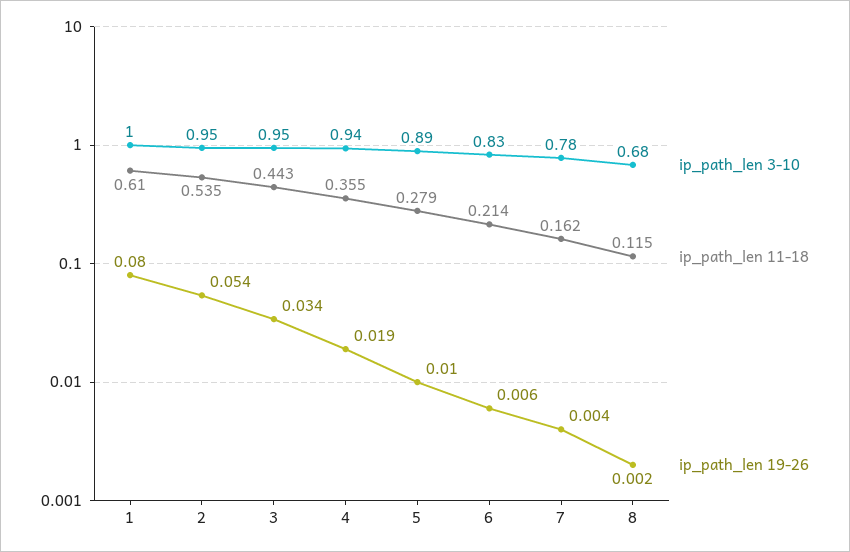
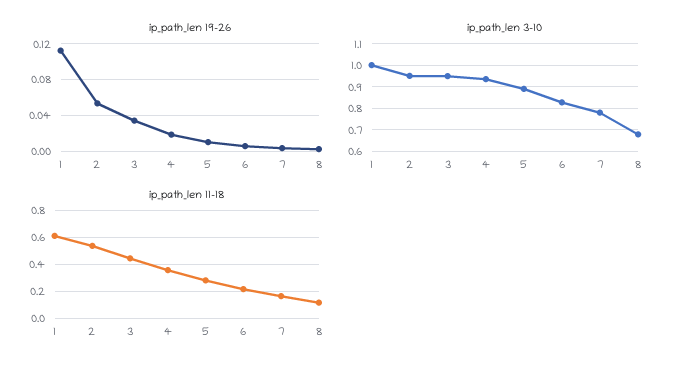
ip_path_len 19-26, 1: 0.08 -> 0.11

